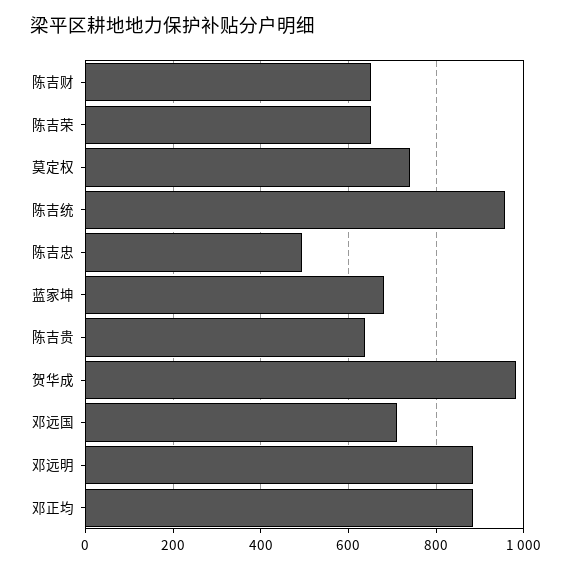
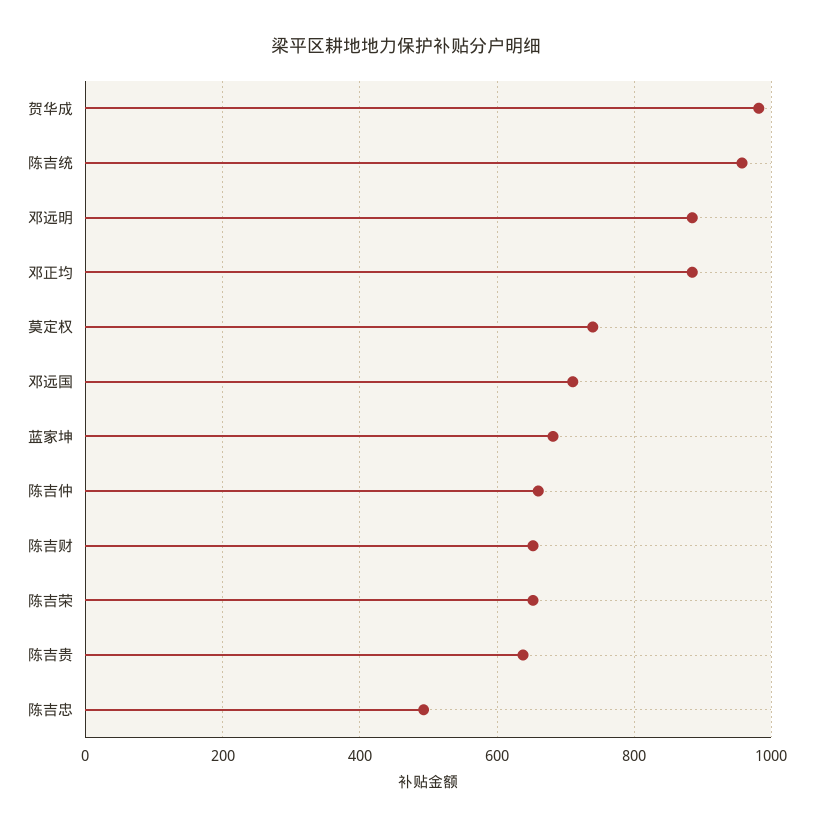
陈吉仲: none -> 660

